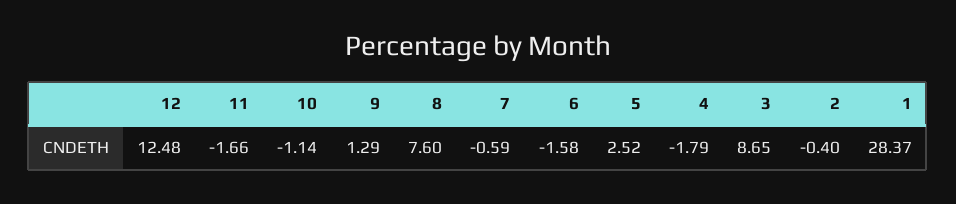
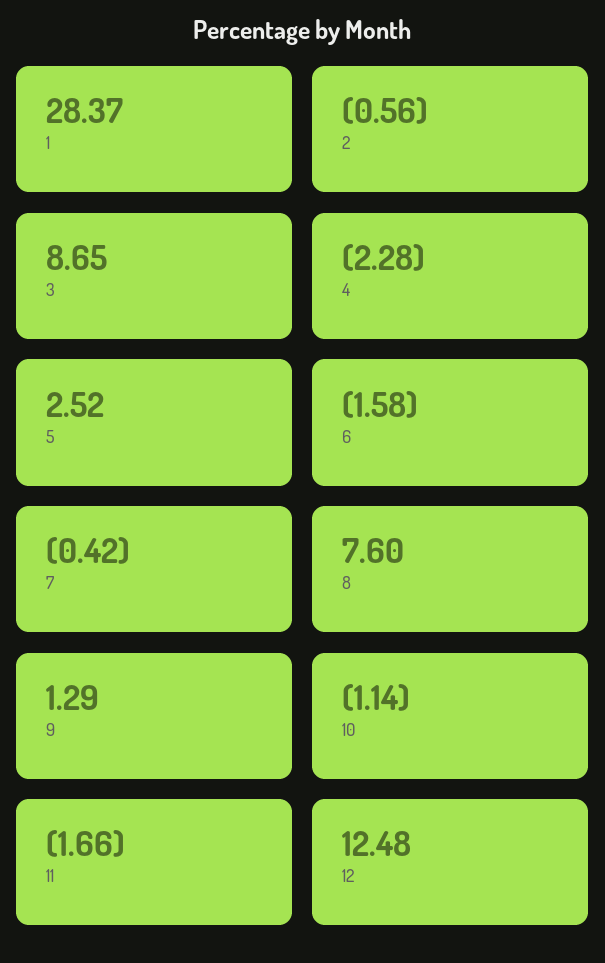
7: -0.59 -> -0.42
4: -1.79 -> -2.28
2: -0.4 -> -0.56

